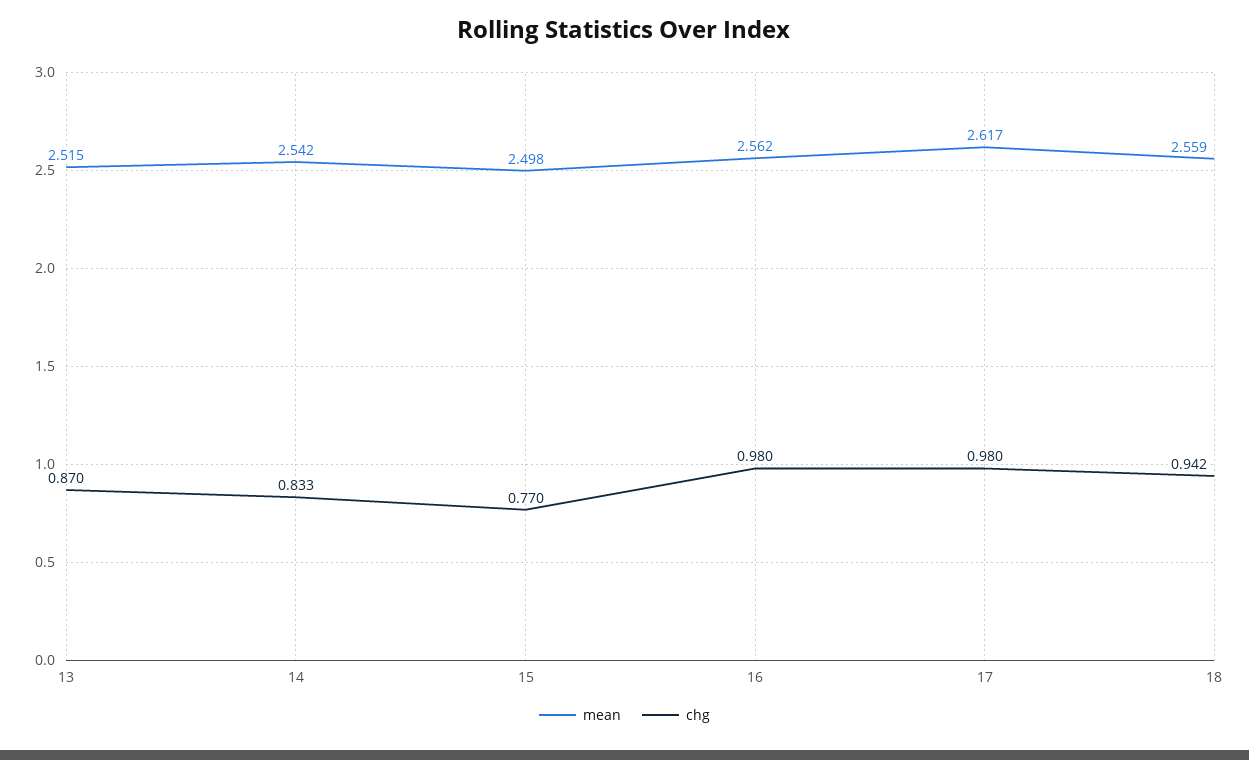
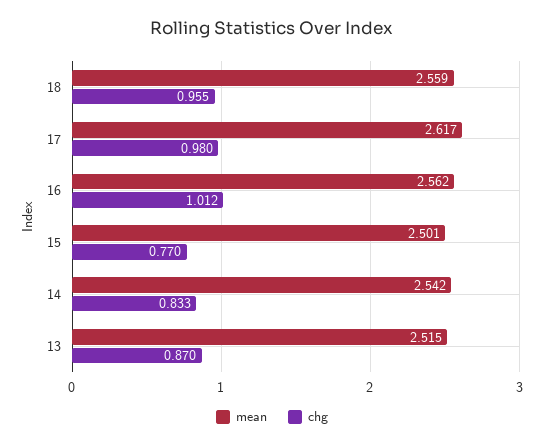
mean, 15: 2.498 -> 2.501
chg, 16: 0.98 -> 1.012
chg, 18: 0.942 -> 0.955

